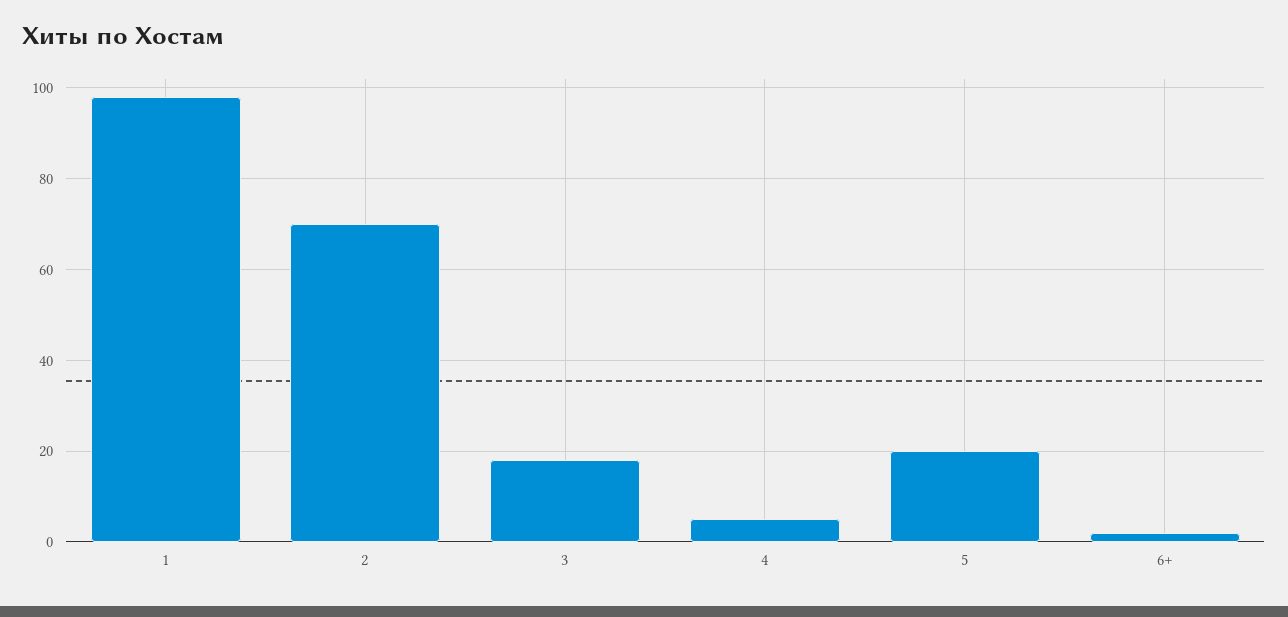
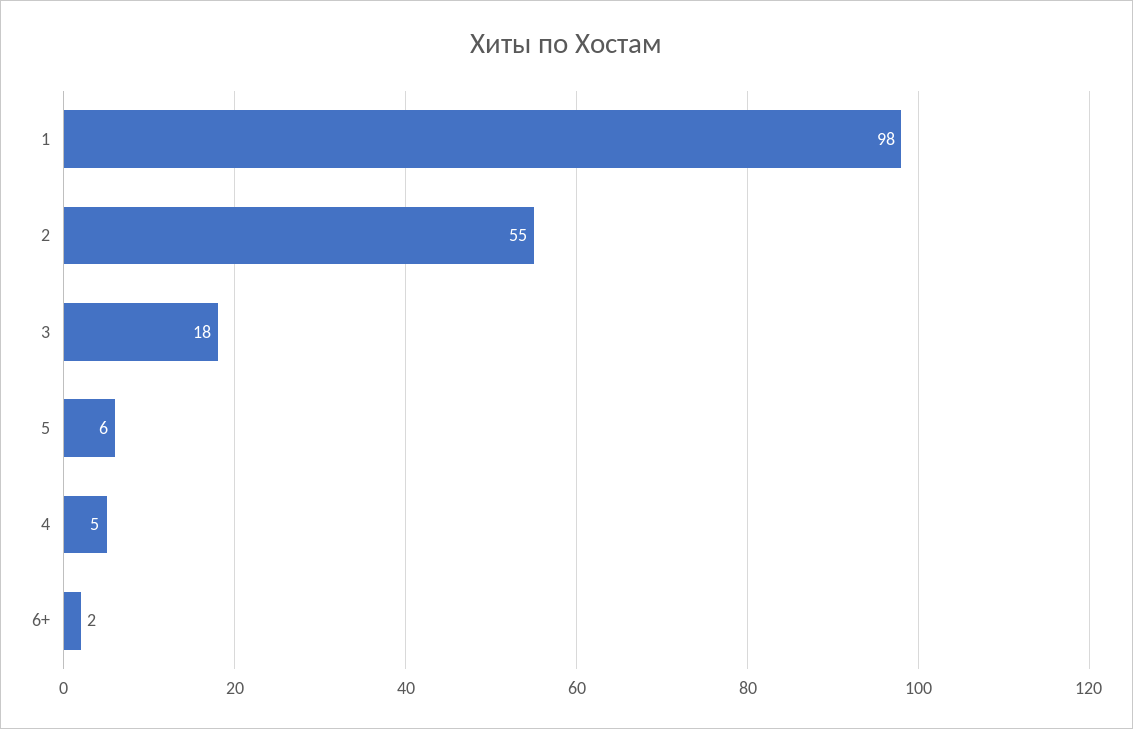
2: 70 -> 55
5: 20 -> 6

